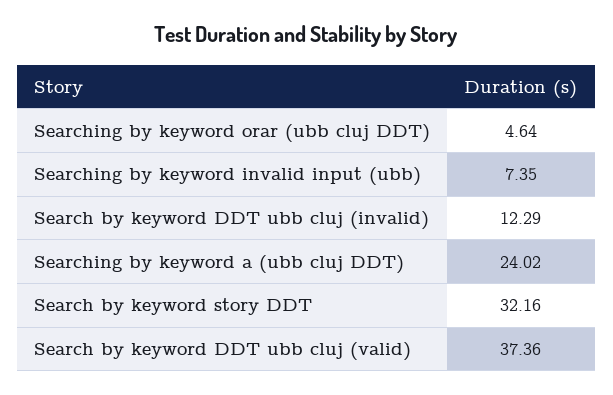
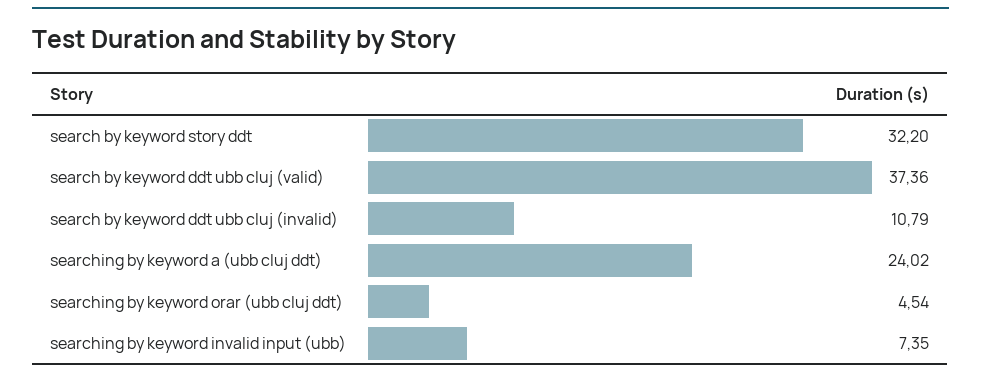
Searching by keyword orar (ubb cluj DDT): 4.64 -> 4.54
Search by keyword DDT ubb cluj (invalid): 12.29 -> 10.79
Search by keyword story DDT: 32.16 -> 32.2

